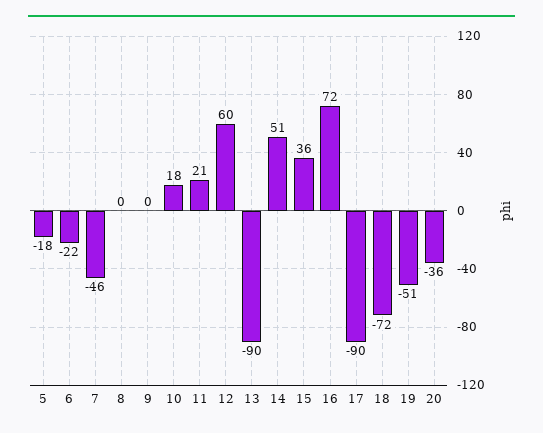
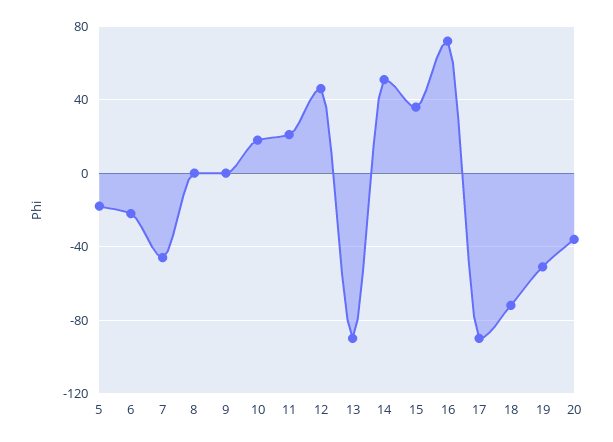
12: 60 -> 45

